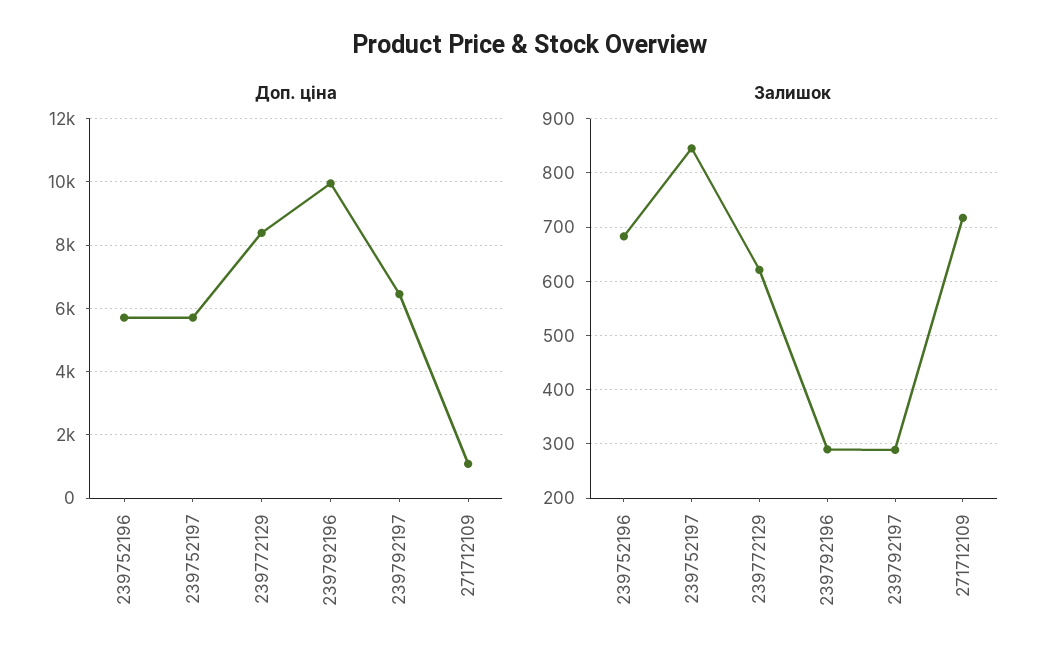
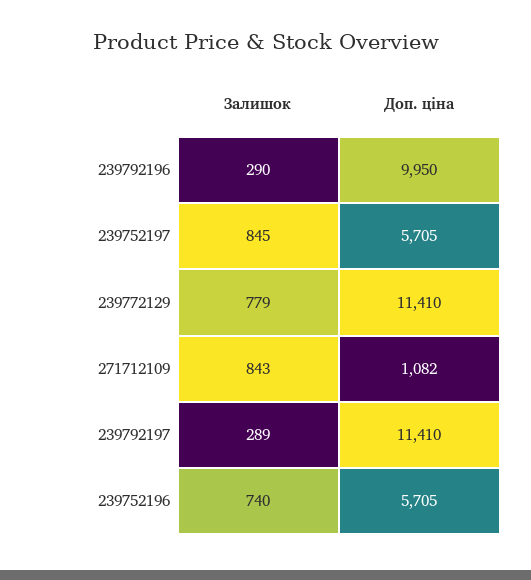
Доп. ціна, 239772129: 8400 -> 11410
Доп. ціна, 239792197: 6400 -> 11410
Залишок, 239752196: 680 -> 740
Залишок, 239772129: 620 -> 779
Залишок, 271712109: 720 -> 843

